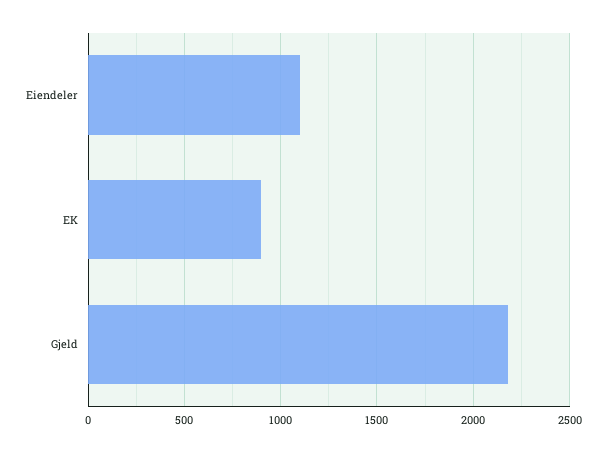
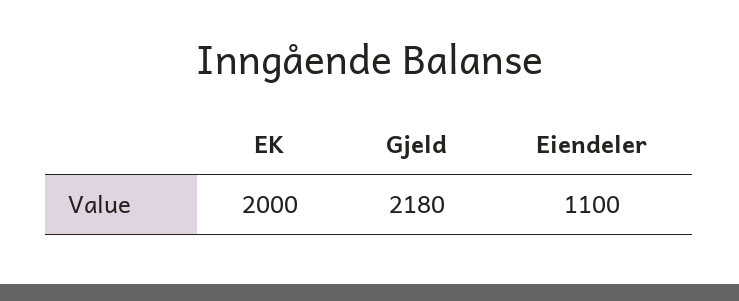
EK: 900 -> 2000

